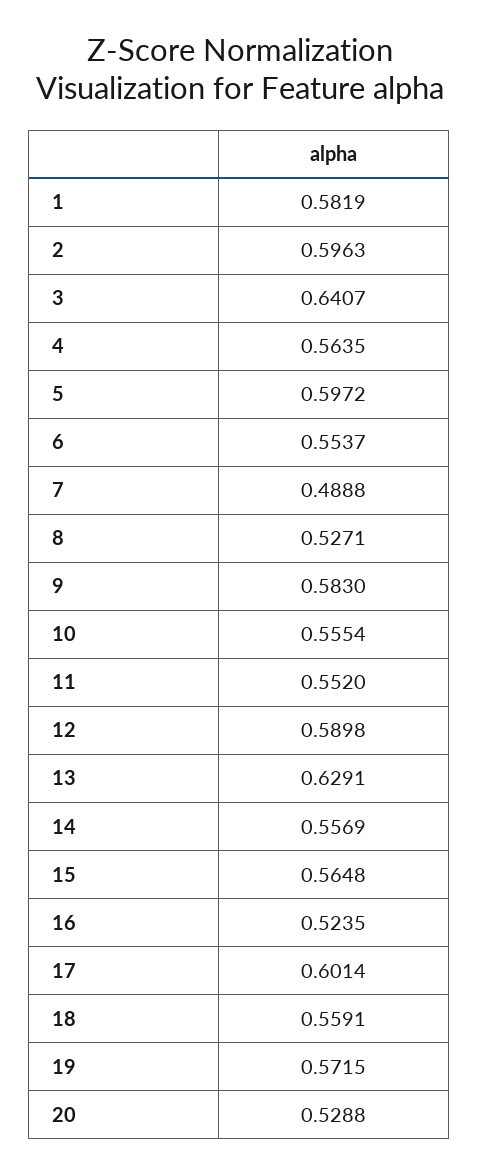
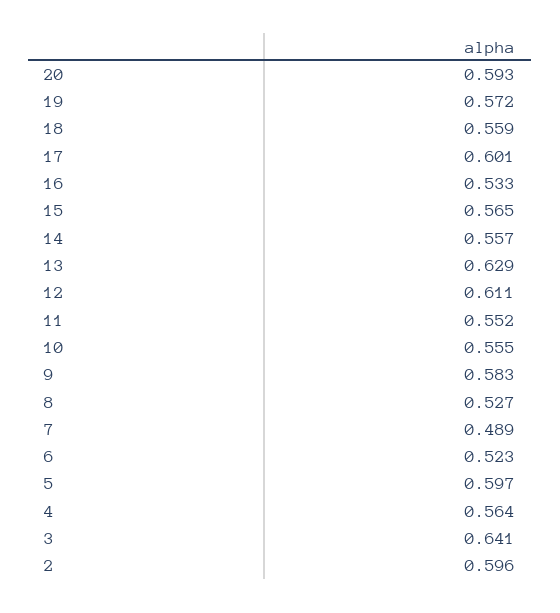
1: 0.5819 -> none
6: 0.5537 -> 0.523
12: 0.5898 -> 0.611
16: 0.5235 -> 0.533
20: 0.5288 -> 0.593

